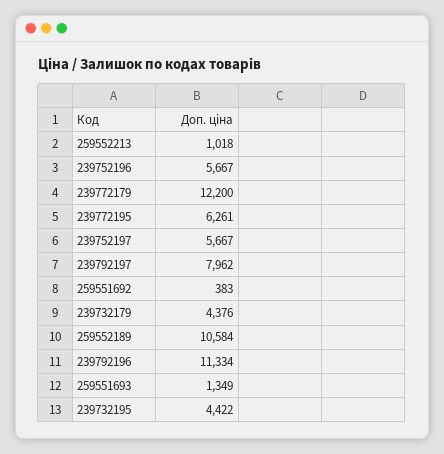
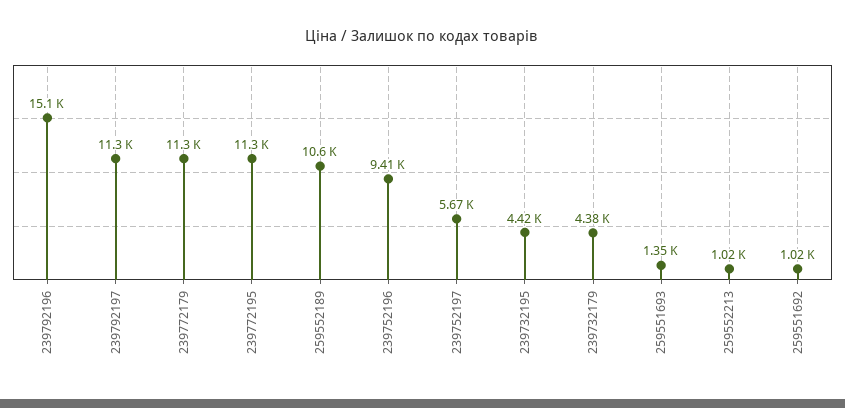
239752196: 5667 -> 9410
239772179: 12200 -> 11300
239772195: 6261 -> 11300
239792197: 7962 -> 11300
259551692: 383 -> 1020
239792196: 11334 -> 15100

